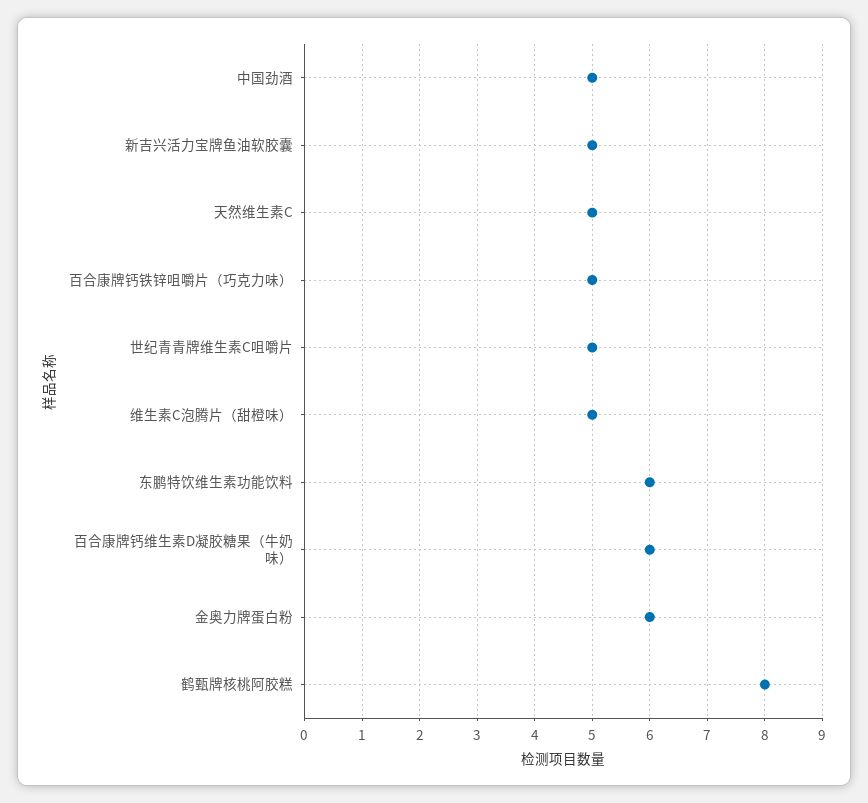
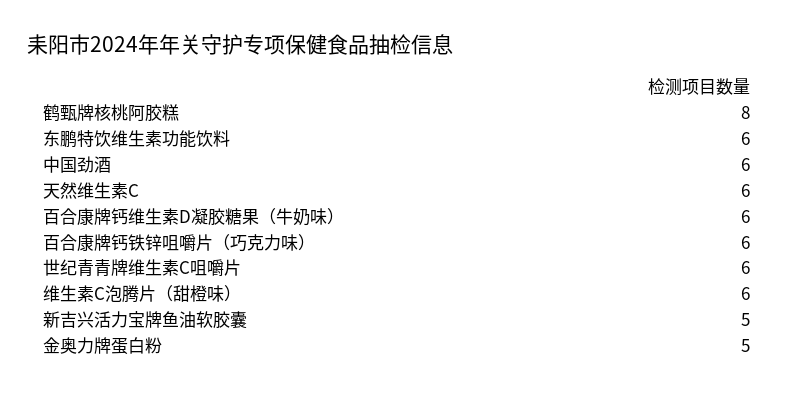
中国劲酒: 5 -> 6
天然维生素C: 5 -> 6
百合康牌钙铁锌咀嚼片（巧克力味）: 5 -> 6
世纪青青牌维生素C咀嚼片: 5 -> 6
维生素C泡腾片（甜橙味）: 5 -> 6
金奥力牌蛋白粉: 6 -> 5

